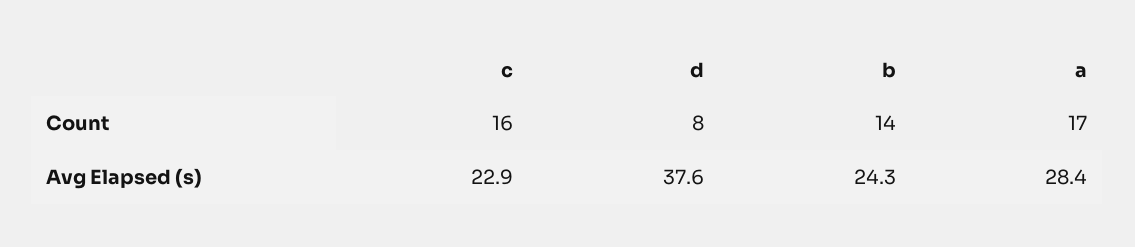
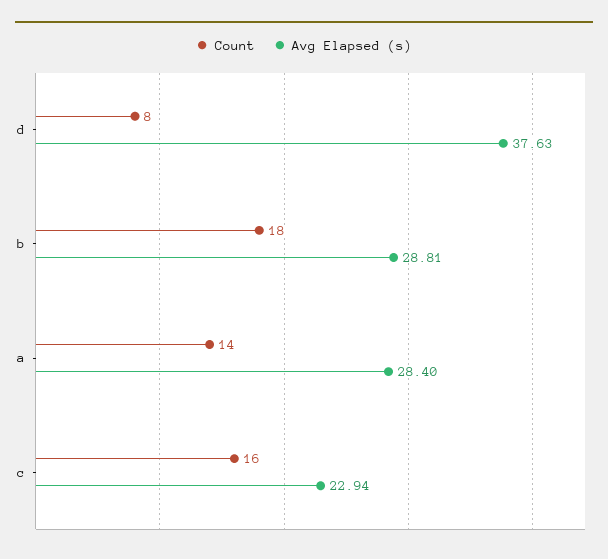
Count, b: 14 -> 18
Count, a: 17 -> 14
Avg Elapsed (s), b: 24.3 -> 28.81

